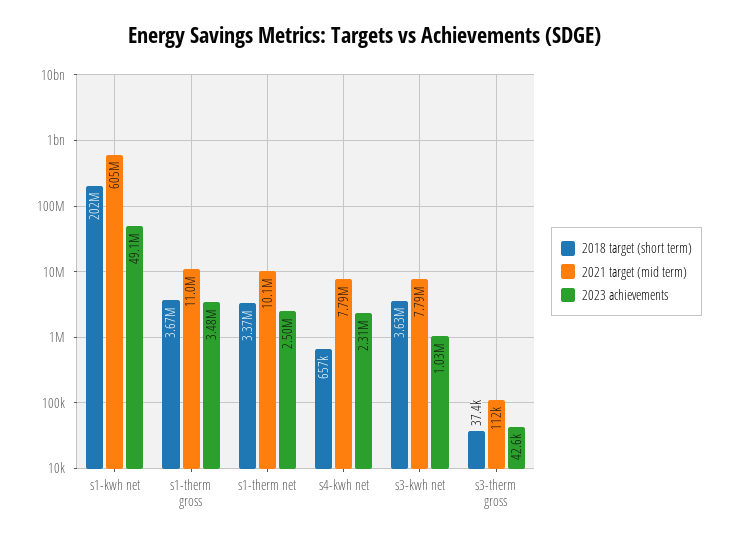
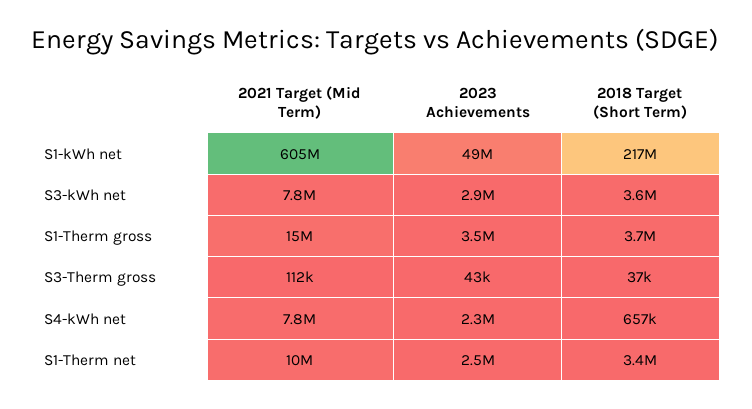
2018 target (short term), s1-kwh net: 202000000 -> 217000000
2021 target (mid term), s1-therm gross: 11000000 -> 15000000
2023 achievements, s3-kwh net: 1030000 -> 2900000

